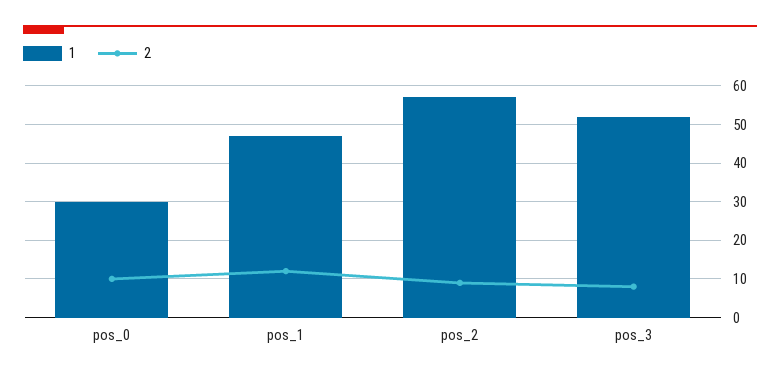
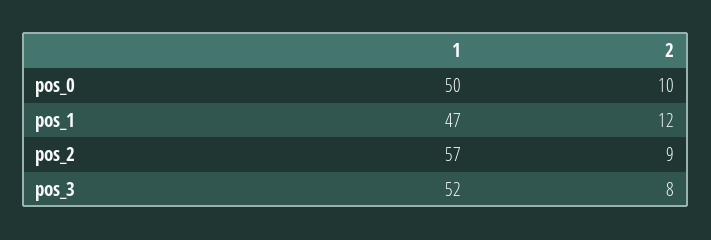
1, pos_0: 30 -> 50

